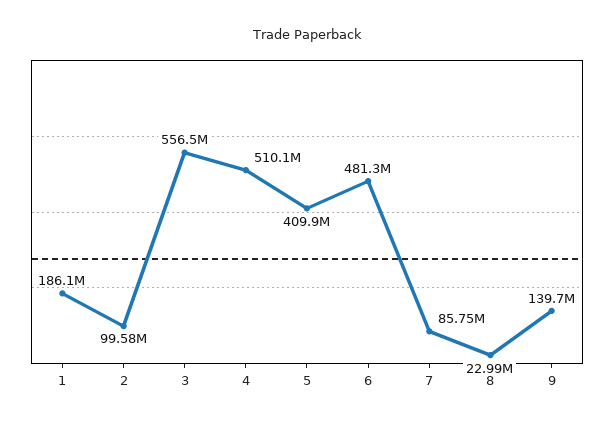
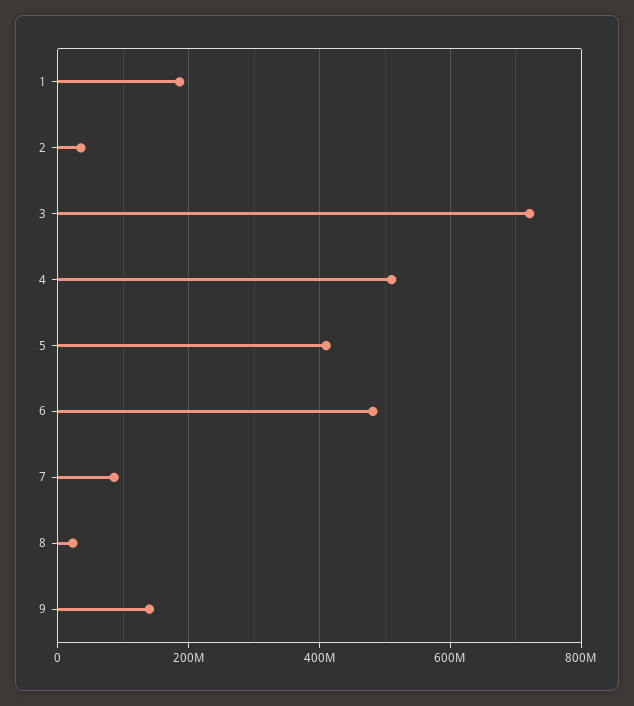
2: 99580000 -> 40000000
3: 556500000 -> 720000000

